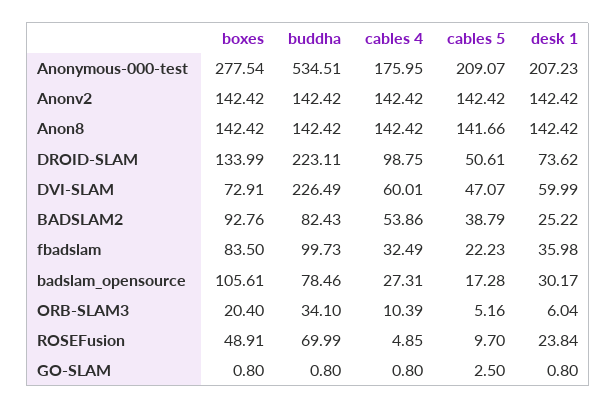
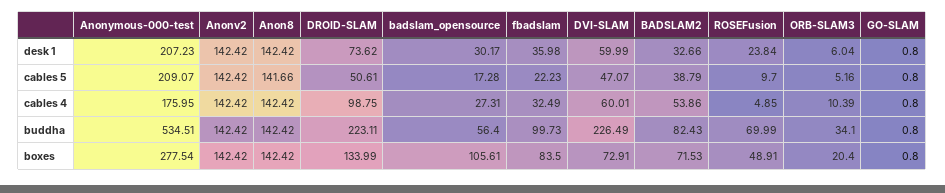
boxes, BADSLAM2: 92.76 -> 71.53
desk 1, BADSLAM2: 25.22 -> 32.66
buddha, badslam_opensource: 78.46 -> 56.4
cables 5, GO-SLAM: 2.5 -> 0.8

